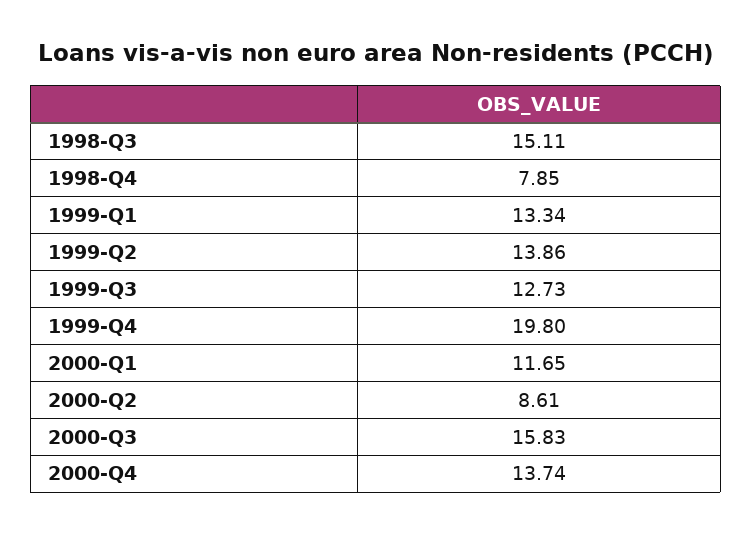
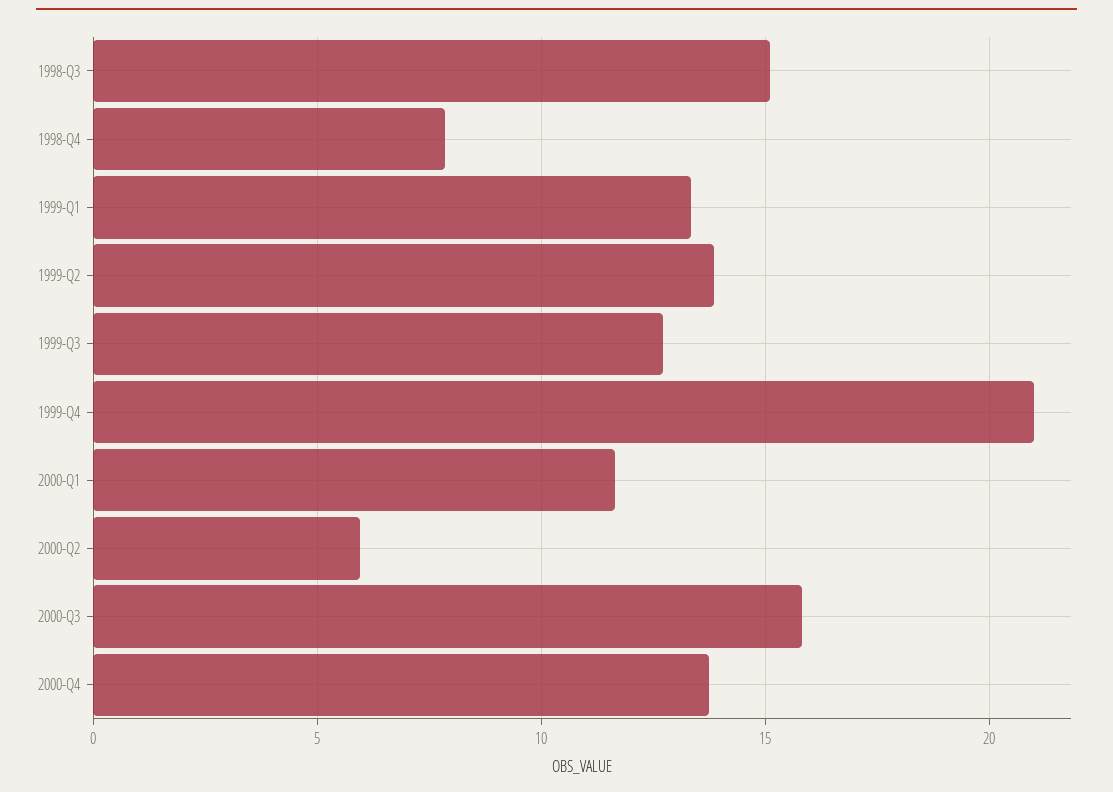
1999-Q4: 19.8 -> 21
2000-Q2: 8.61 -> 6

